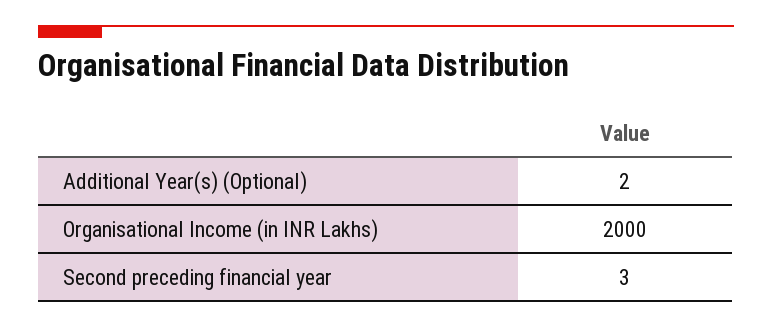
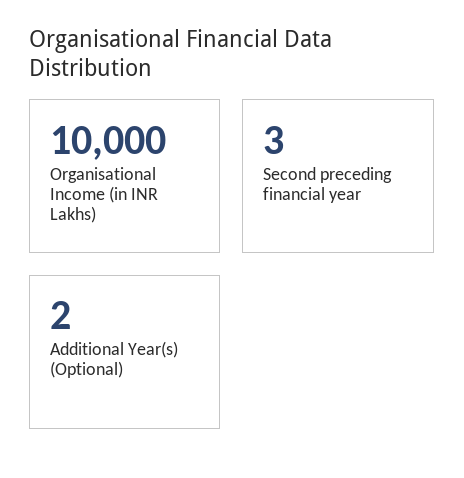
Organisational Income (in INR Lakhs): 2000 -> 10000

